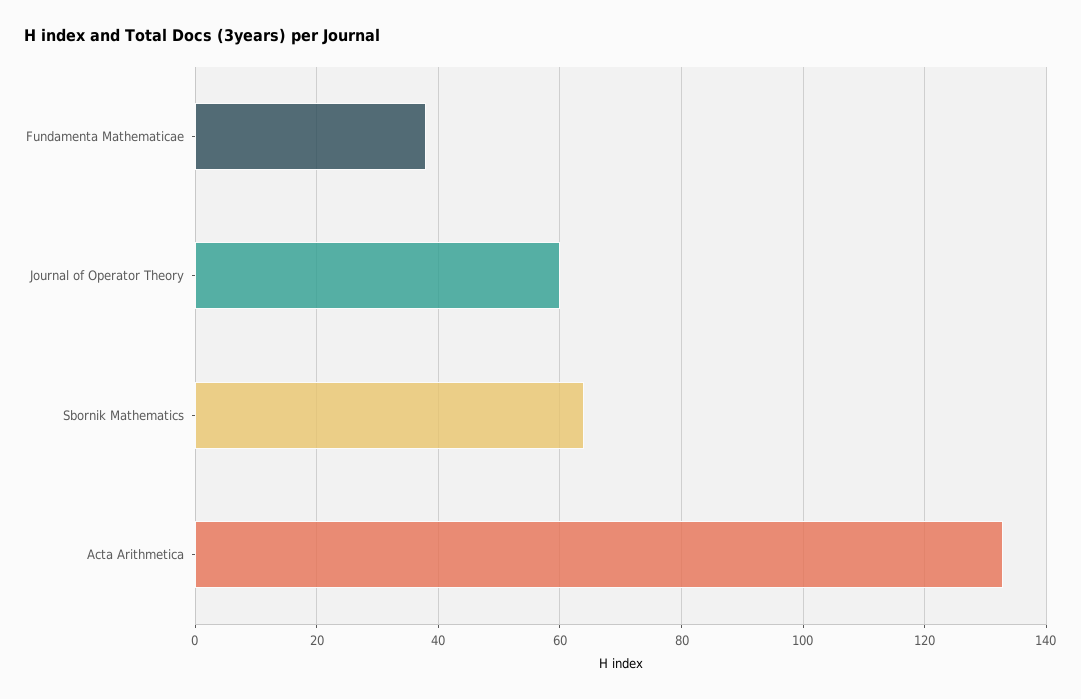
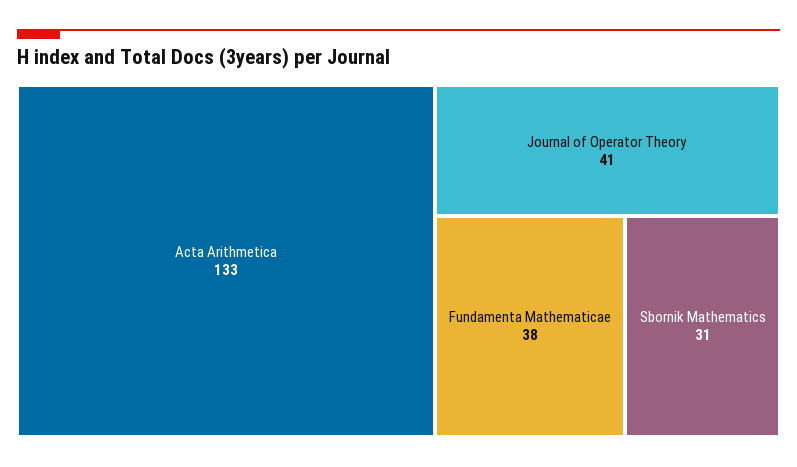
Journal of Operator Theory: 60 -> 41
Sbornik Mathematics: 65 -> 31

